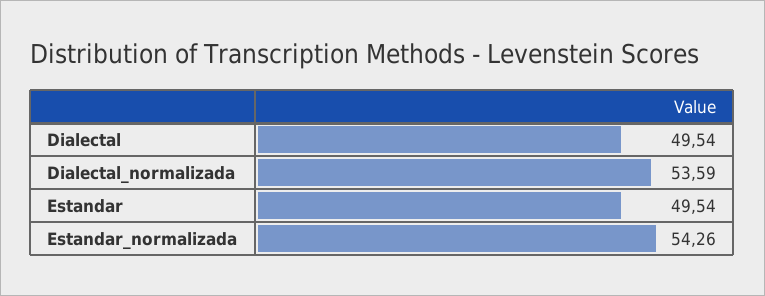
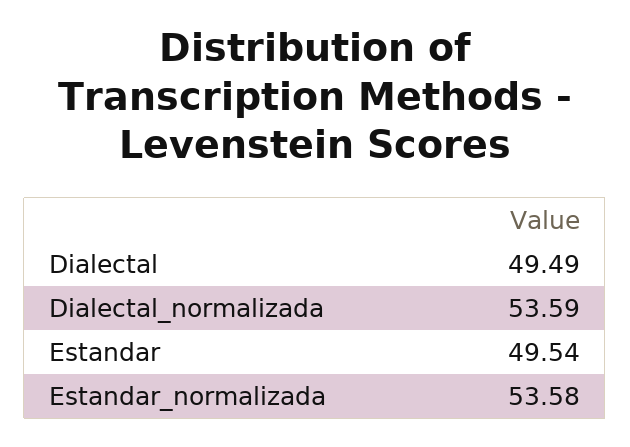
Dialectal: 49.54 -> 49.49
Estandar_normalizada: 54.26 -> 53.58

